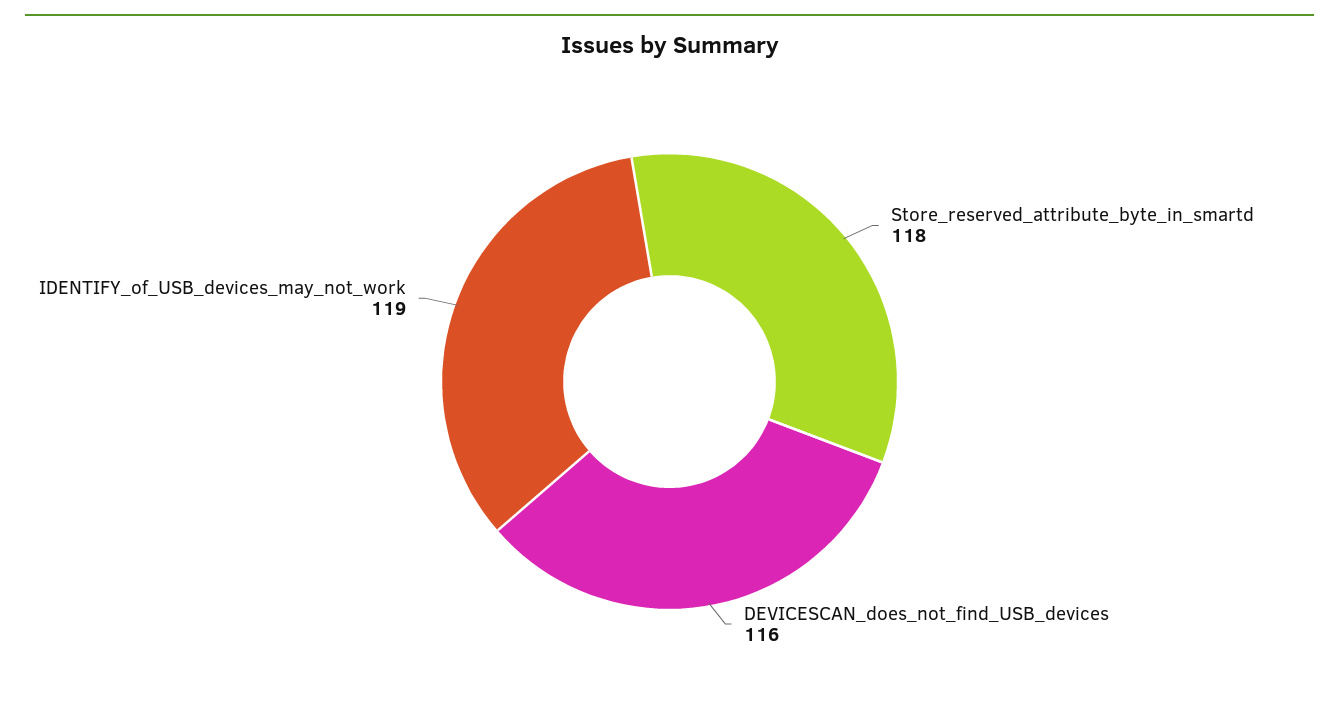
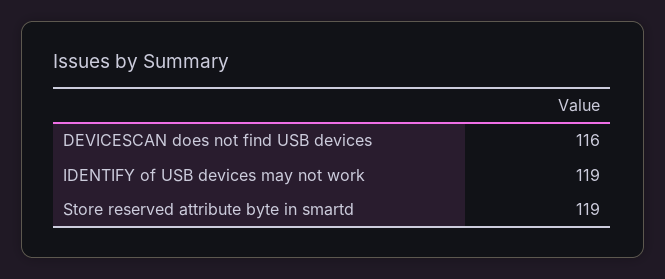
Store_reserved_attribute_byte_in_smartd: 118 -> 119

